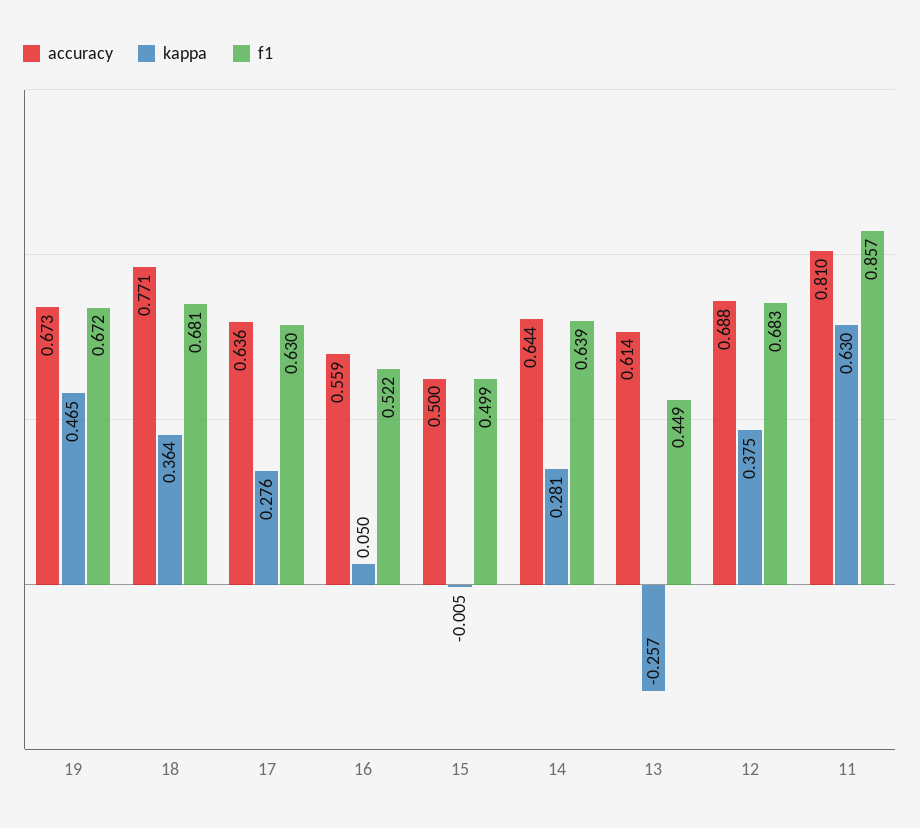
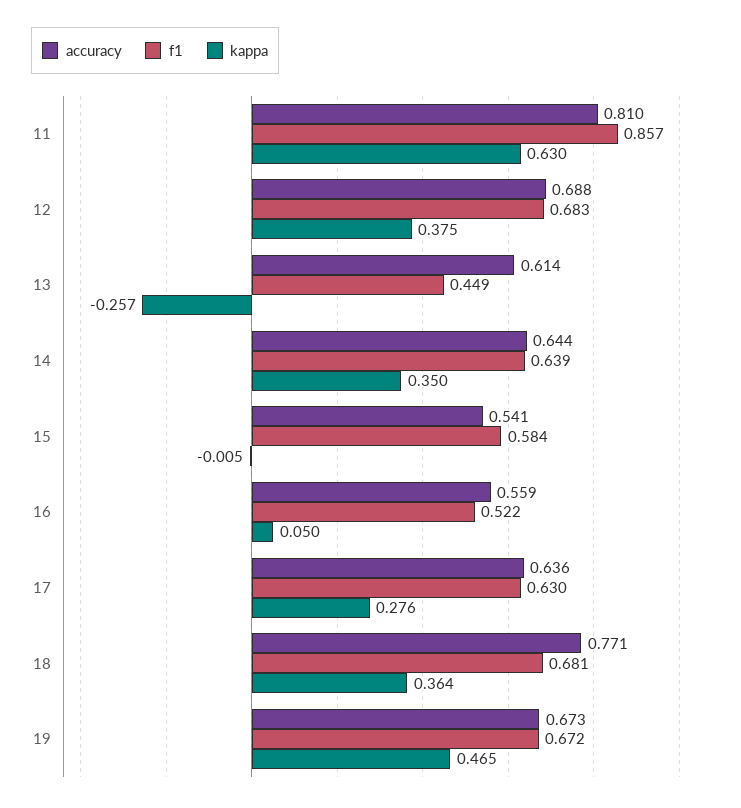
accuracy, 15: 0.5 -> 0.541
f1, 15: 0.499 -> 0.584
kappa, 14: 0.281 -> 0.35

